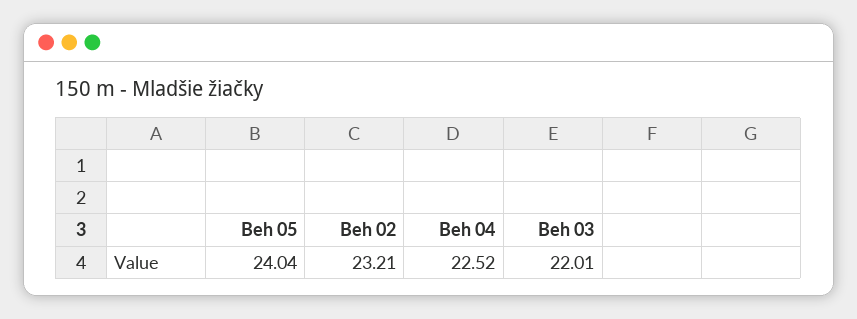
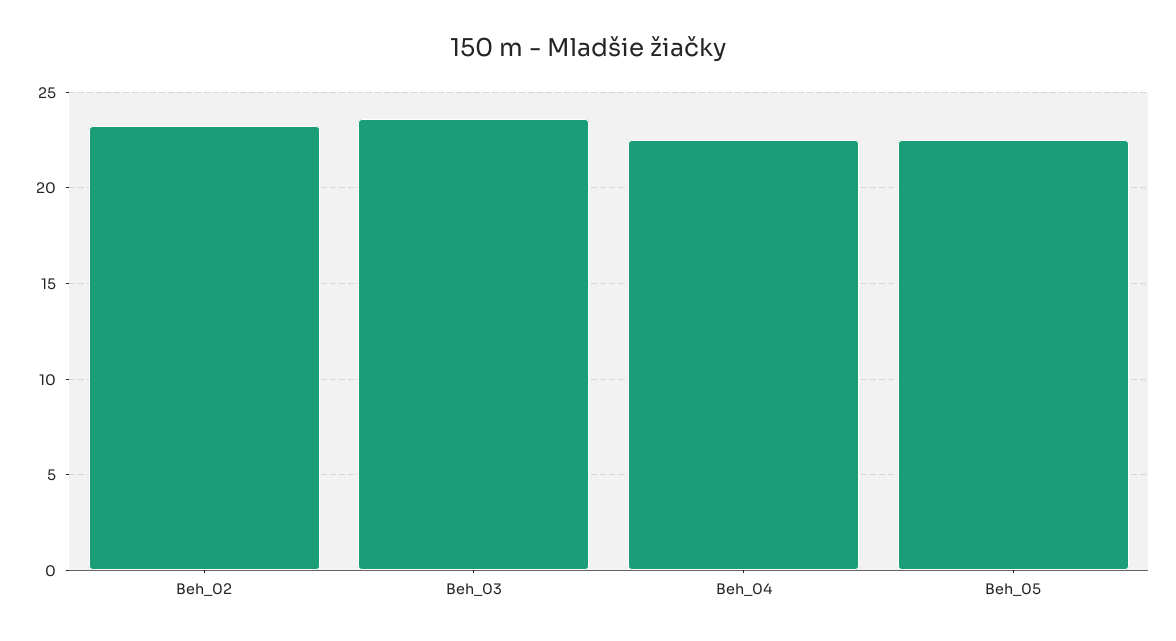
Beh 05: 24.04 -> 22.5
Beh 03: 22.01 -> 23.5

